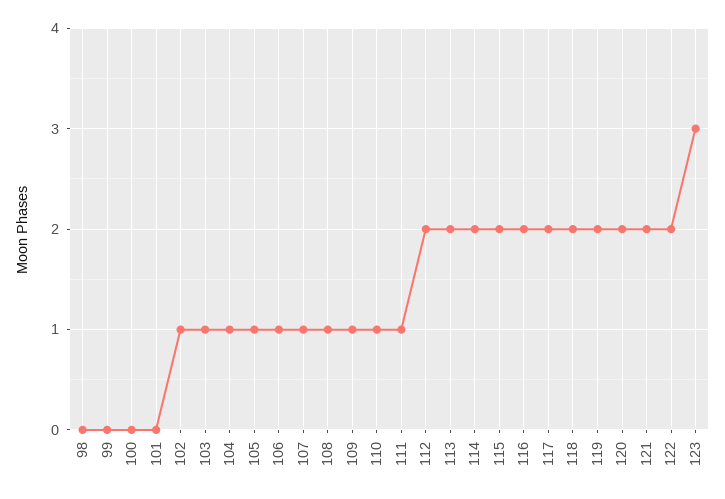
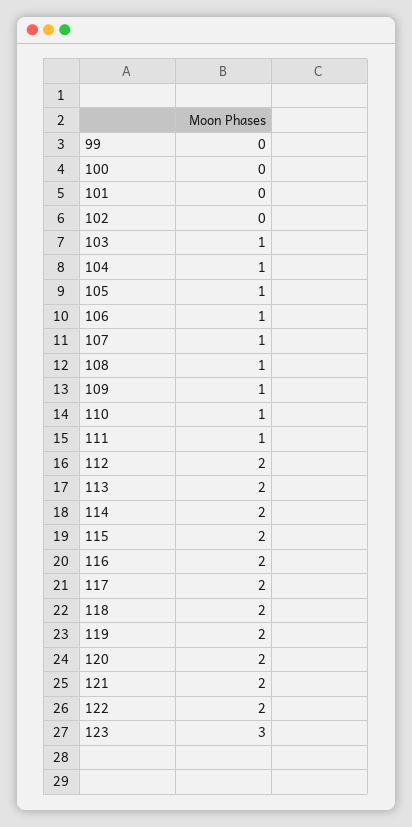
98: 0 -> none
102: 1 -> 0

